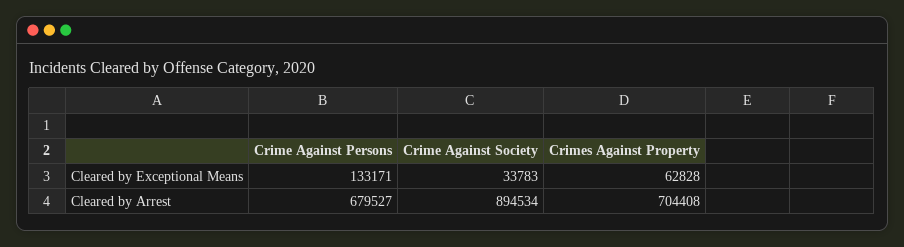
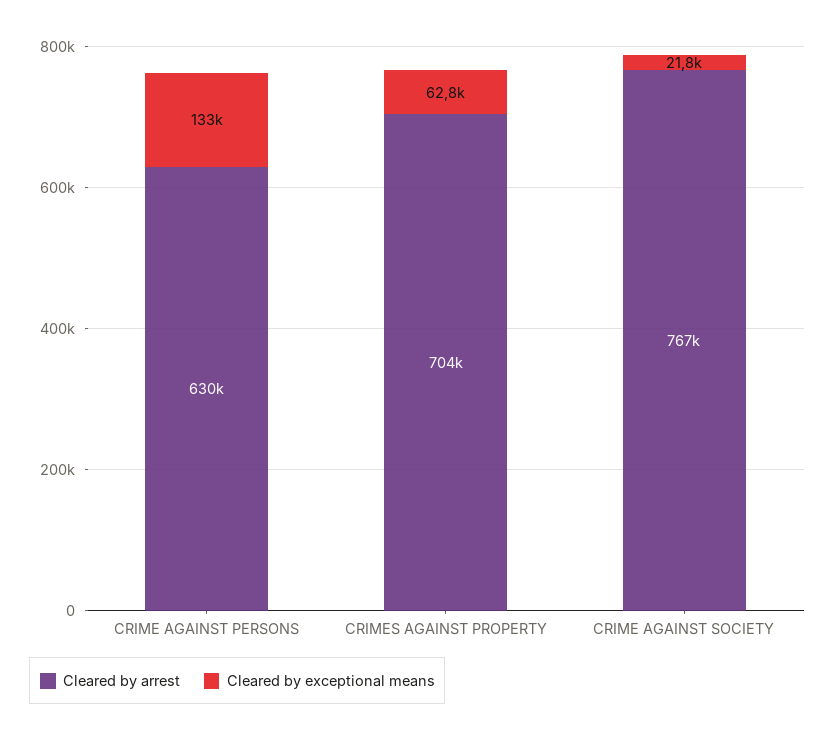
Cleared by Exceptional Means, Crime Against Society: 33783 -> 21800
Cleared by Arrest, Crime Against Persons: 679527 -> 630000
Cleared by Arrest, Crime Against Society: 894534 -> 767000

